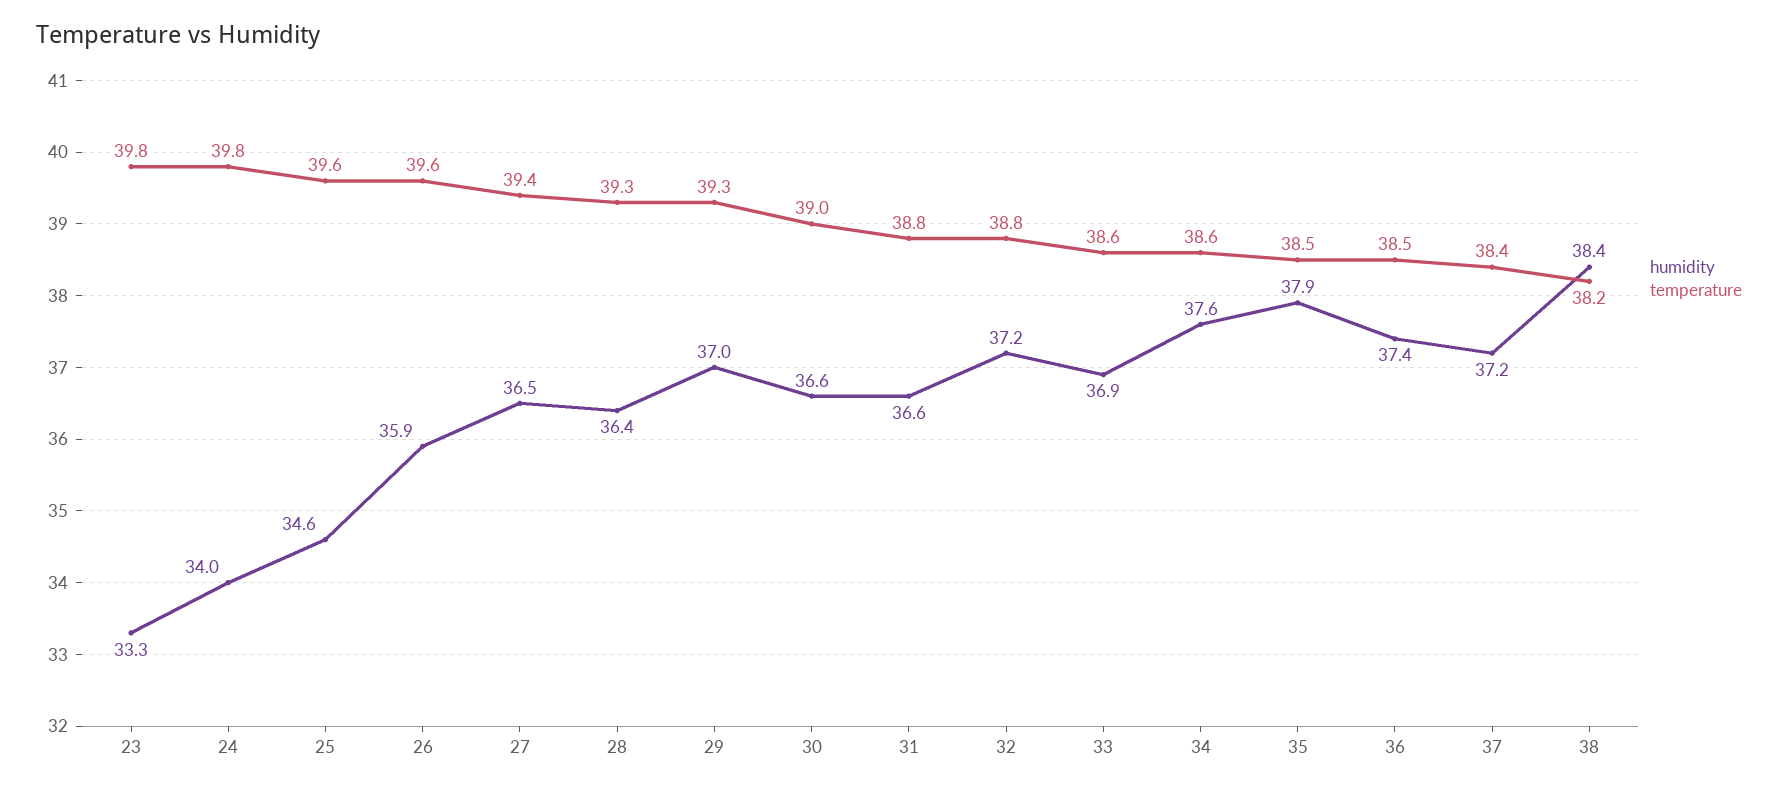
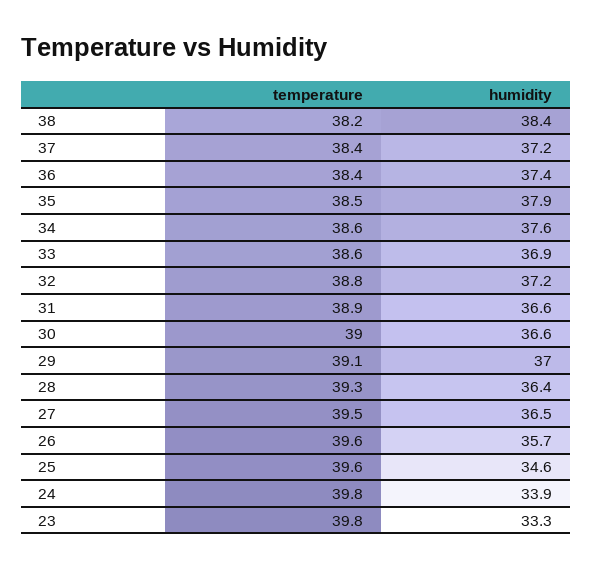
humidity, 24: 34 -> 33.9
humidity, 26: 35.9 -> 35.7
temperature, 27: 39.4 -> 39.5
temperature, 29: 39.3 -> 39.1
temperature, 31: 38.8 -> 38.9
temperature, 36: 38.5 -> 38.4

